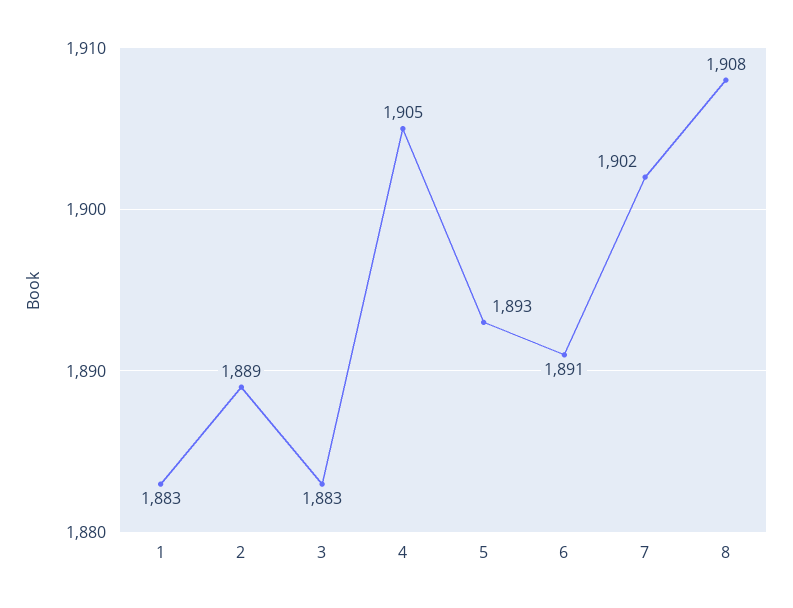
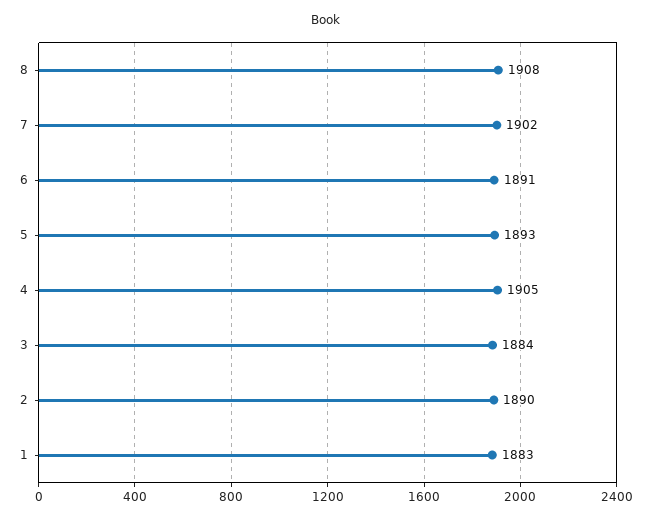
2: 1889 -> 1890
3: 1883 -> 1884

